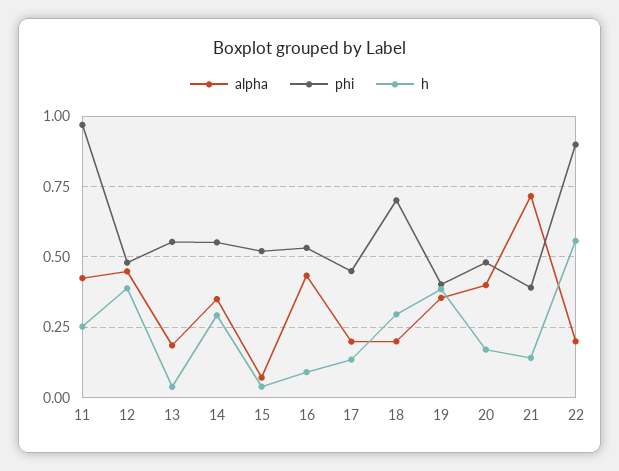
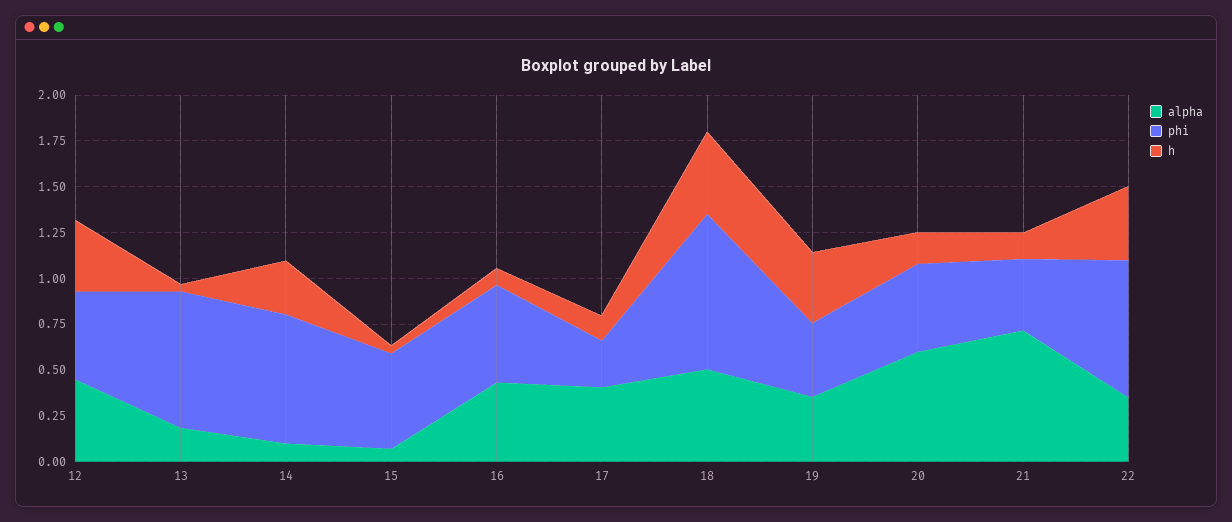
alpha, 11: 0.425 -> none
phi, 11: 0.975 -> none
h, 11: 0.25 -> none
phi, 13: 0.55 -> 0.75
alpha, 14: 0.35 -> 0.1
phi, 14: 0.55 -> 0.7
alpha, 17: 0.2 -> 0.4
phi, 17: 0.45 -> 0.25
alpha, 18: 0.2 -> 0.5
phi, 18: 0.7 -> 0.85
h, 18: 0.3 -> 0.45
alpha, 20: 0.4 -> 0.6
alpha, 22: 0.2 -> 0.35
phi, 22: 0.9 -> 0.75
h, 22: 0.55 -> 0.4

